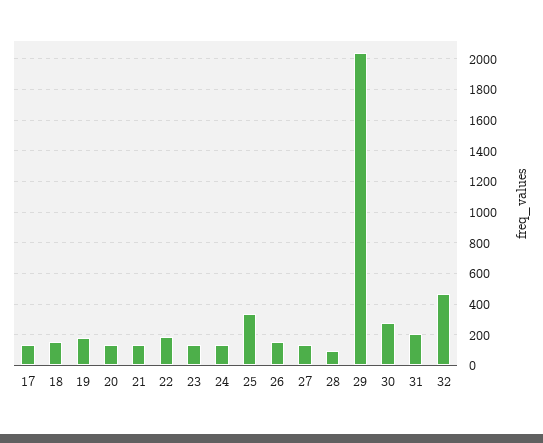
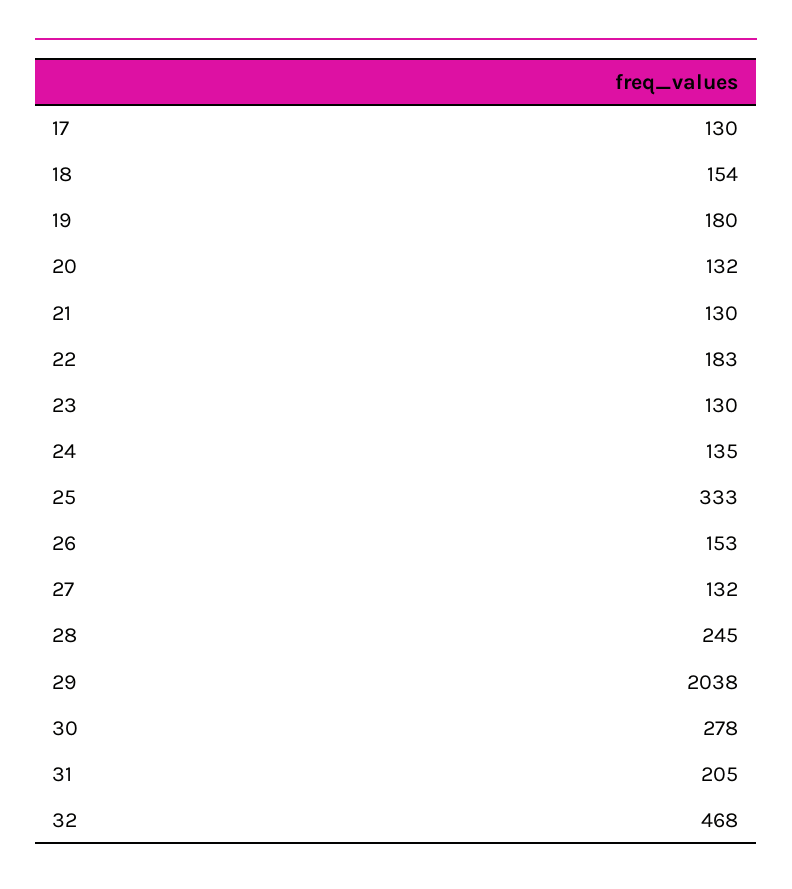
28: 100 -> 245

